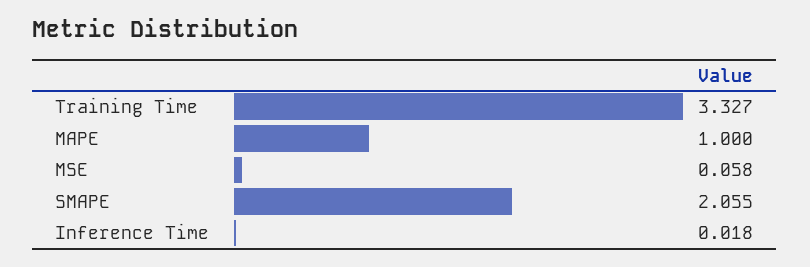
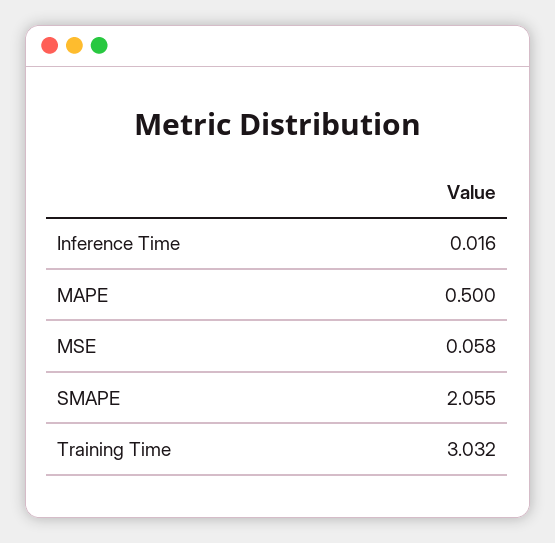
Training Time: 3.327 -> 3.032
MAPE: 1 -> 0.5
Inference Time: 0.018 -> 0.016

